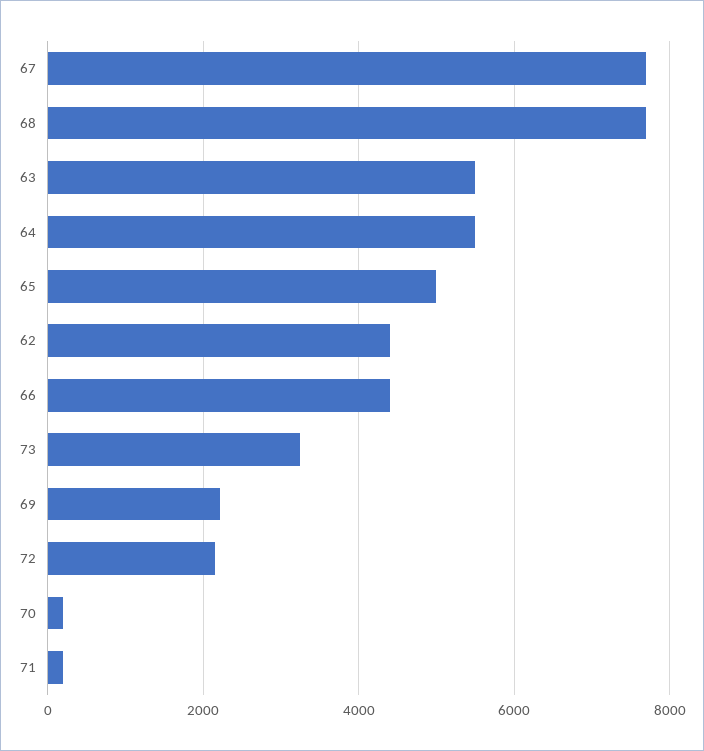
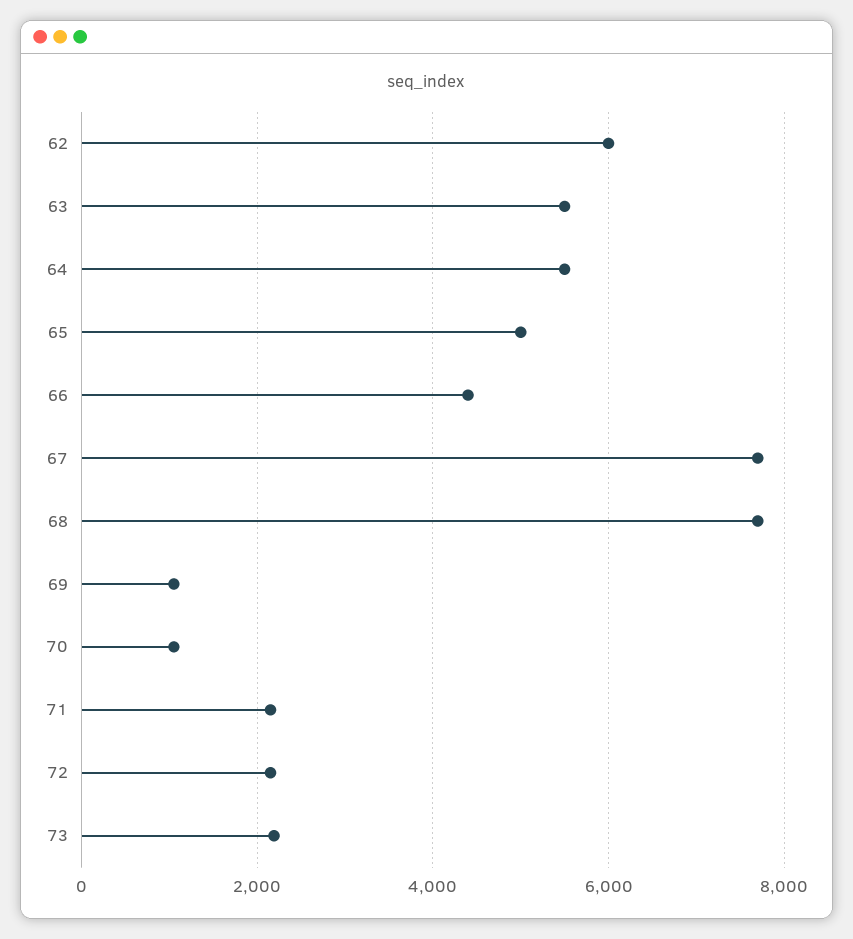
62: 4400 -> 6000
73: 3200 -> 2200
69: 2200 -> 1000
70: 200 -> 1000
71: 200 -> 2200

